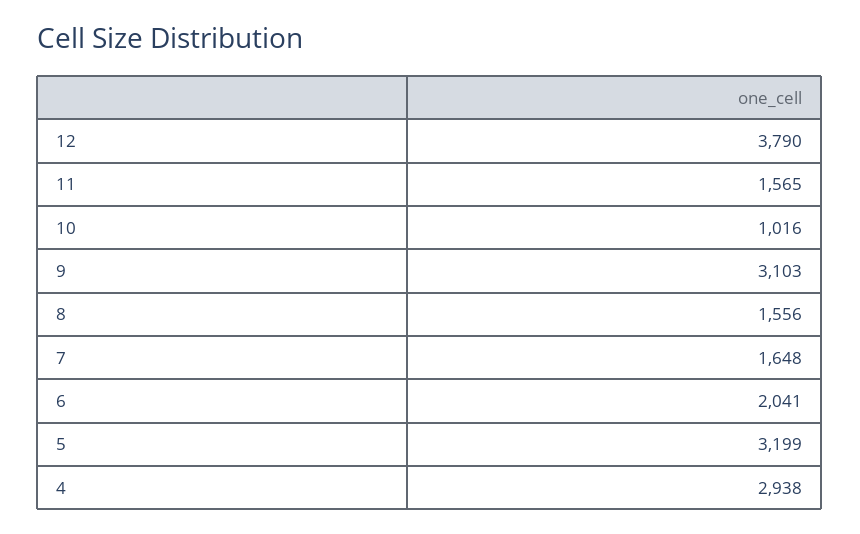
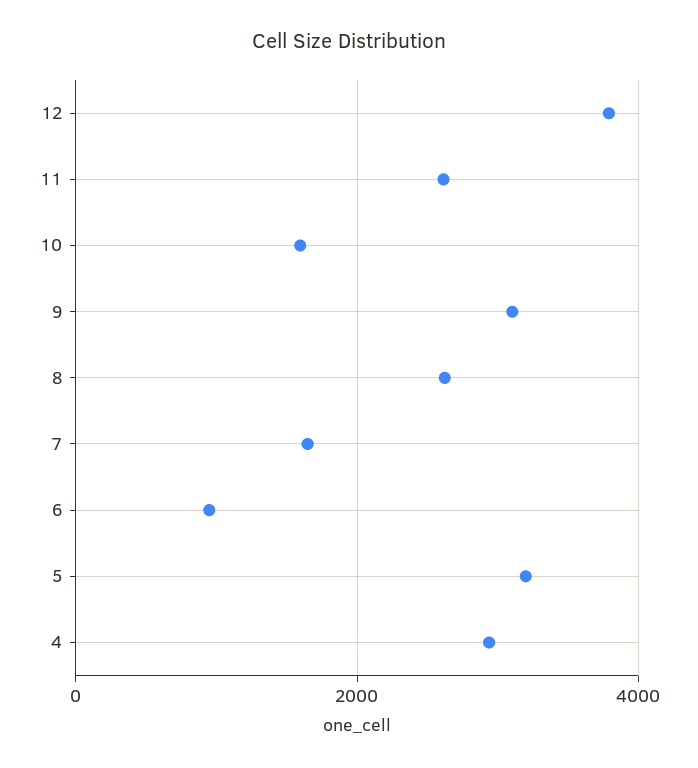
11: 1565 -> 2600
10: 1016 -> 1600
8: 1556 -> 2600
6: 2041 -> 1000

